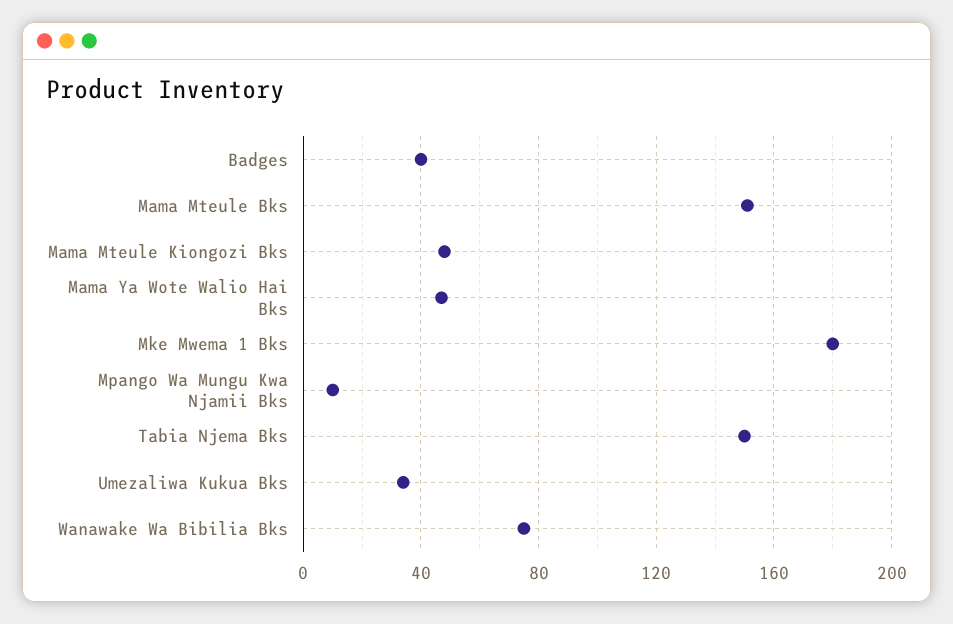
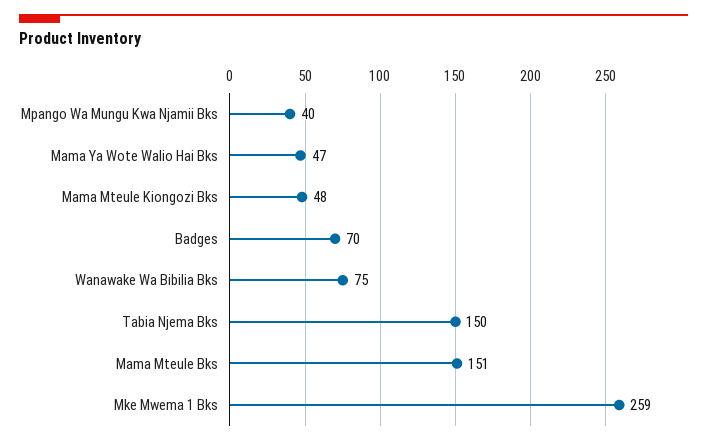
Badges: 40 -> 70
Mke Mwema 1 Bks: 180 -> 259
Mpango Wa Mungu Kwa Njamii Bks: 10 -> 40
Umezaliwa Kukua Bks: 35 -> none

